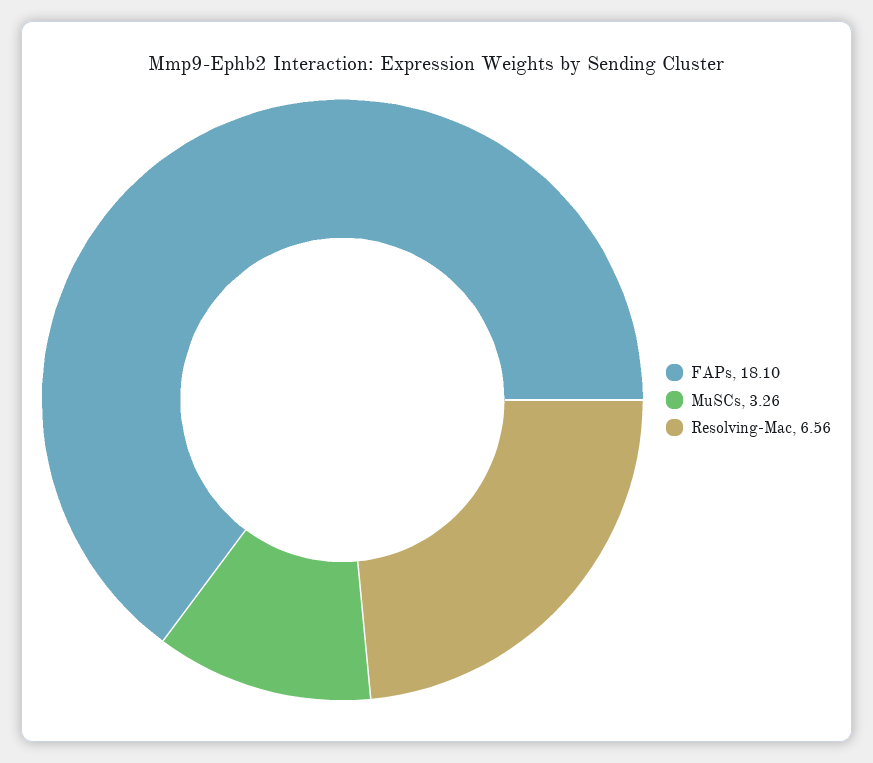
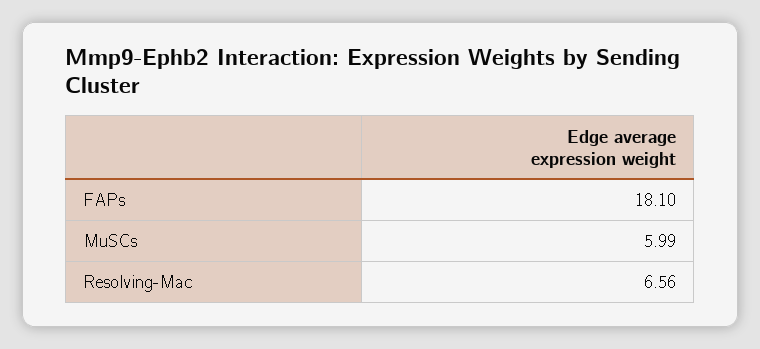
MuSCs: 3.26 -> 5.99

